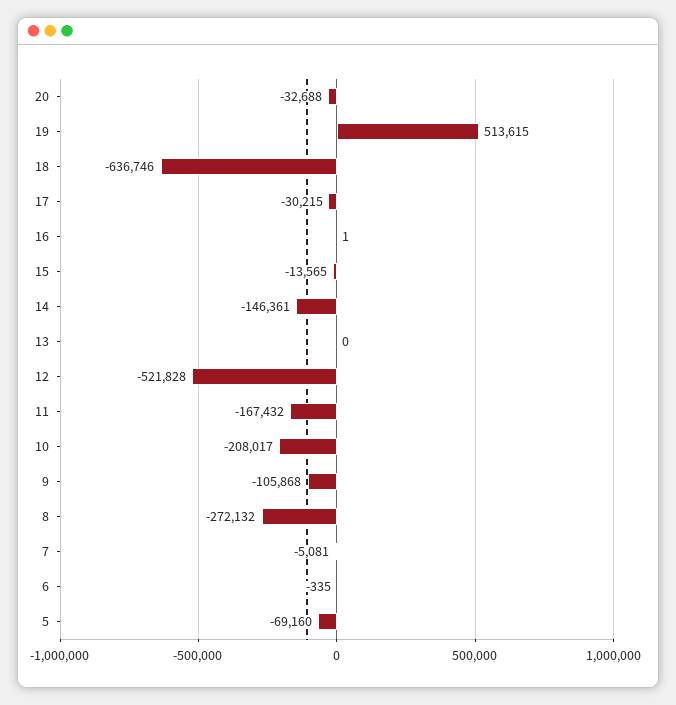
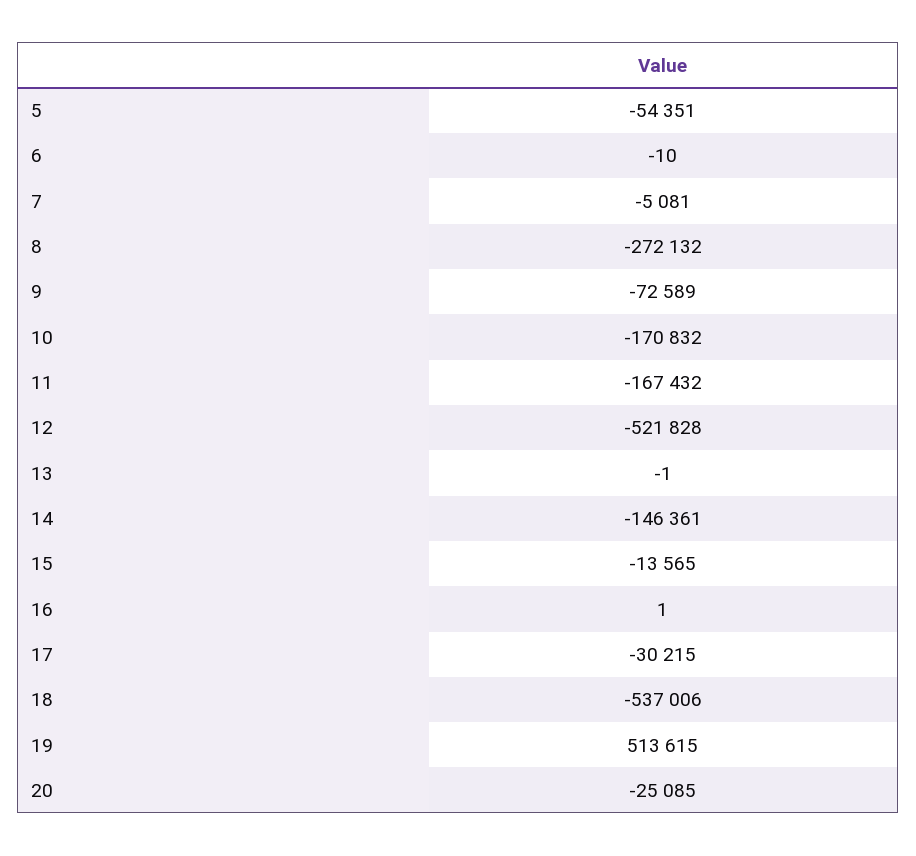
20: -32688 -> -25085
18: -636746 -> -537006
13: 0 -> -1
10: -208017 -> -170832
9: -105868 -> -72589
6: -335 -> -10
5: -69160 -> -54351

